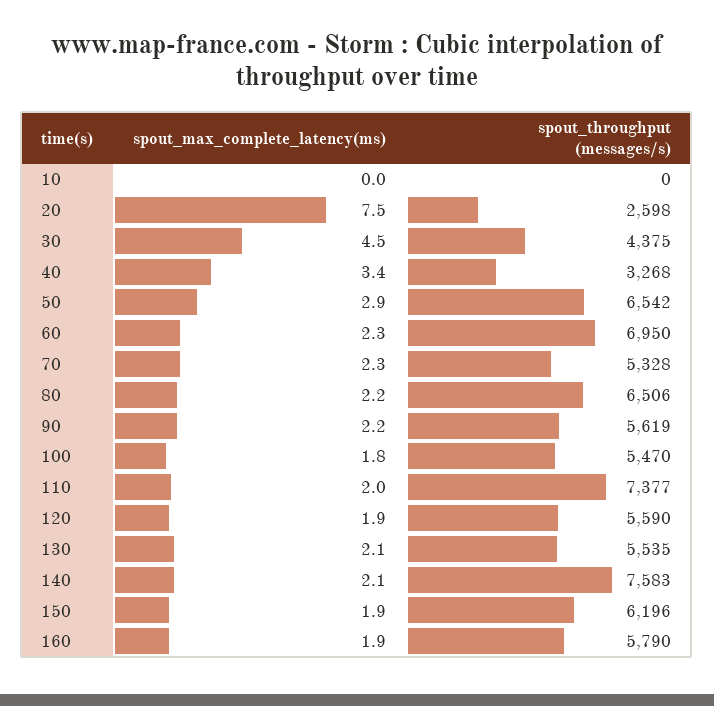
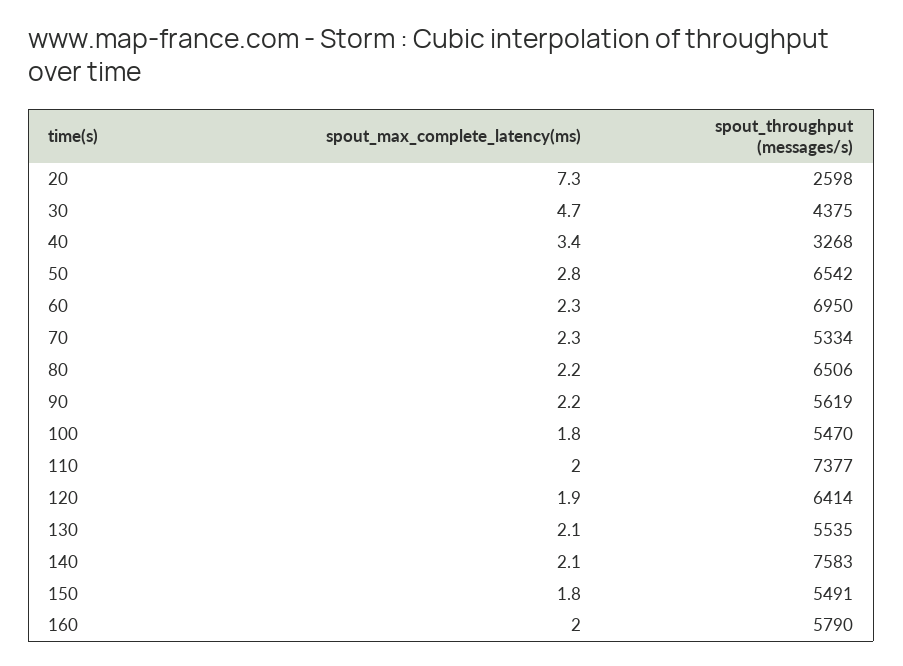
spout_max_complete_latency(ms), 10: 0 -> none
spout_throughput (messages/s), 10: 0 -> none
spout_max_complete_latency(ms), 20: 7.5 -> 7.3
spout_max_complete_latency(ms), 30: 4.5 -> 4.7
spout_max_complete_latency(ms), 50: 2.9 -> 2.8
spout_throughput (messages/s), 70: 5328 -> 5334
spout_throughput (messages/s), 120: 5590 -> 6414
spout_max_complete_latency(ms), 150: 1.9 -> 1.8
spout_throughput (messages/s), 150: 6196 -> 5491
spout_max_complete_latency(ms), 160: 1.9 -> 2

